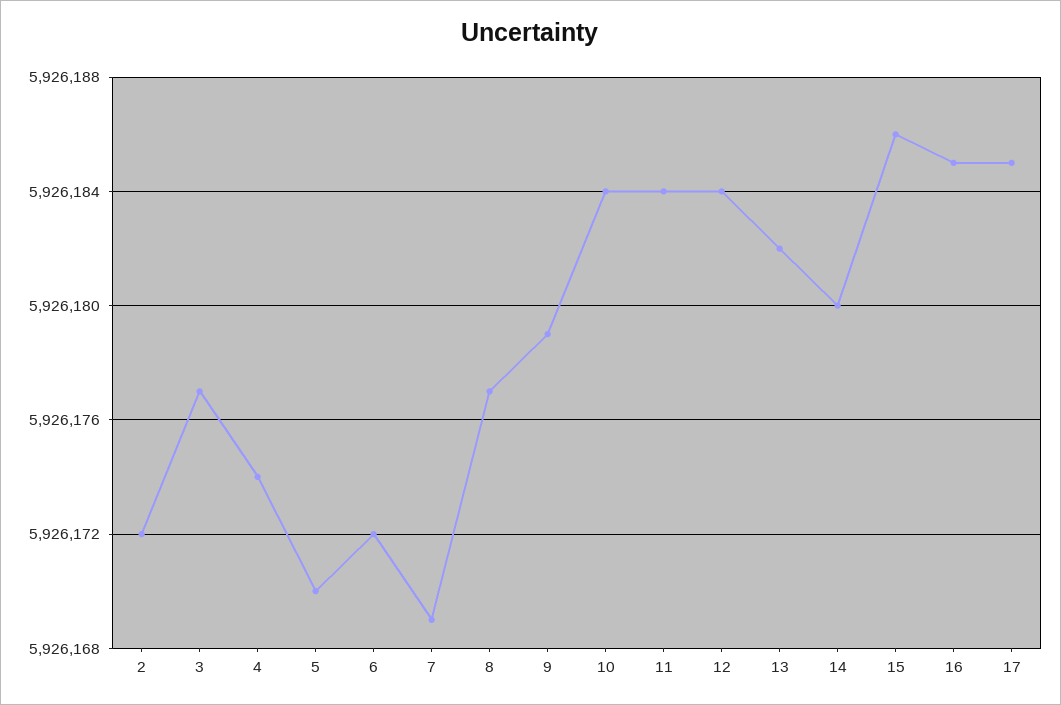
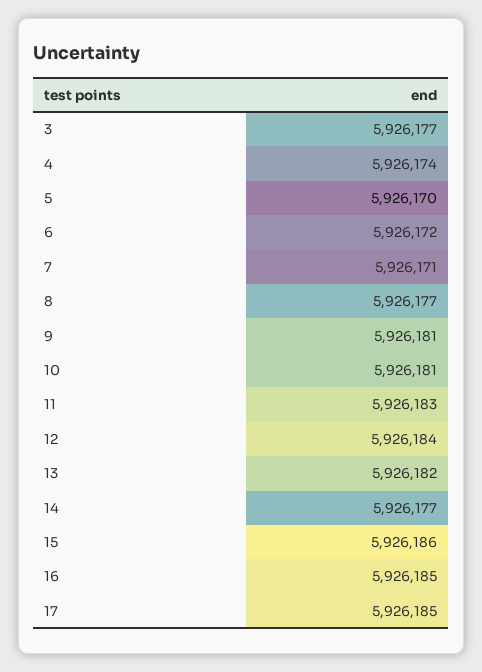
2: 5926172 -> none
7: 5926169 -> 5926171
9: 5926179 -> 5926181
10: 5926184 -> 5926181
11: 5926184 -> 5926183
14: 5926180 -> 5926177

